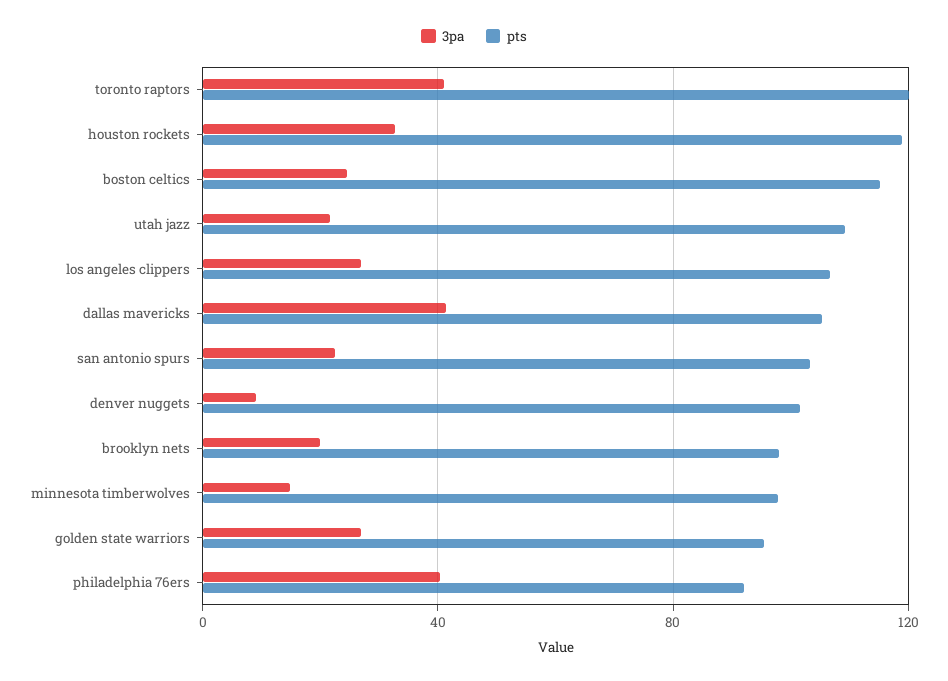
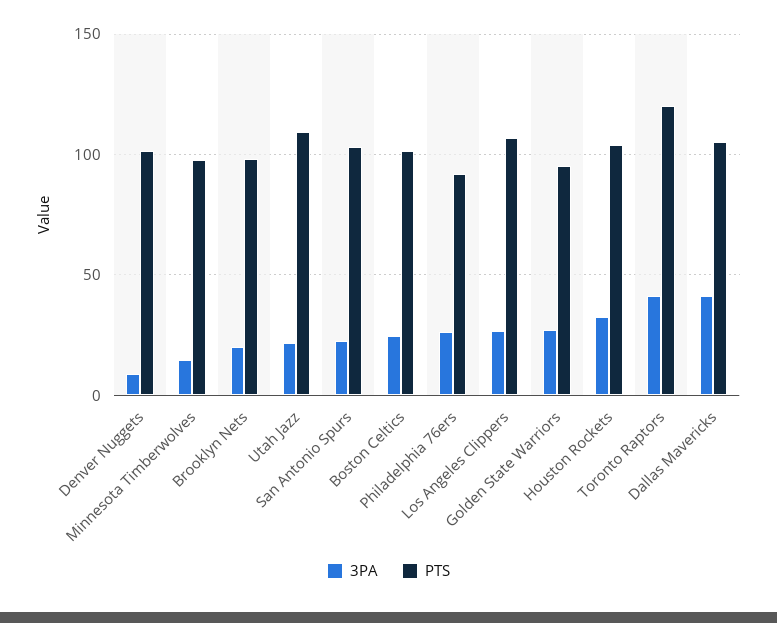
pts, houston rockets: 120 -> 105
pts, boston celtics: 115 -> 100
3pa, philadelphia 76ers: 40 -> 25

